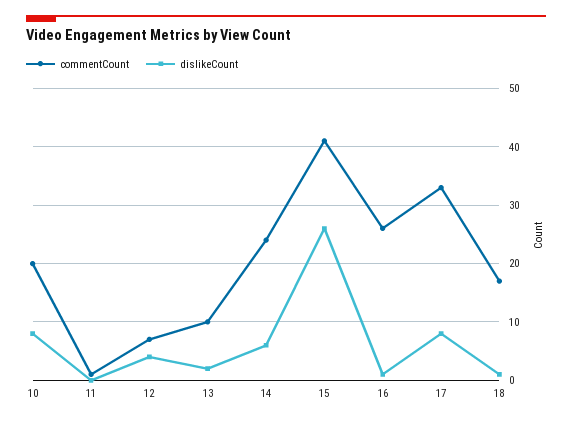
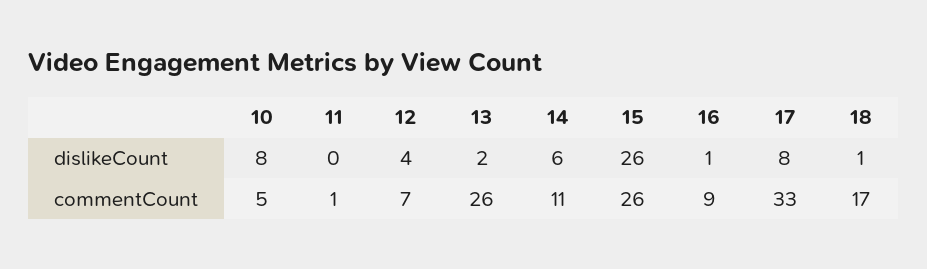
commentCount, 10: 20 -> 5
commentCount, 13: 10 -> 26
commentCount, 14: 25 -> 11
commentCount, 15: 40 -> 26
commentCount, 16: 25 -> 9

